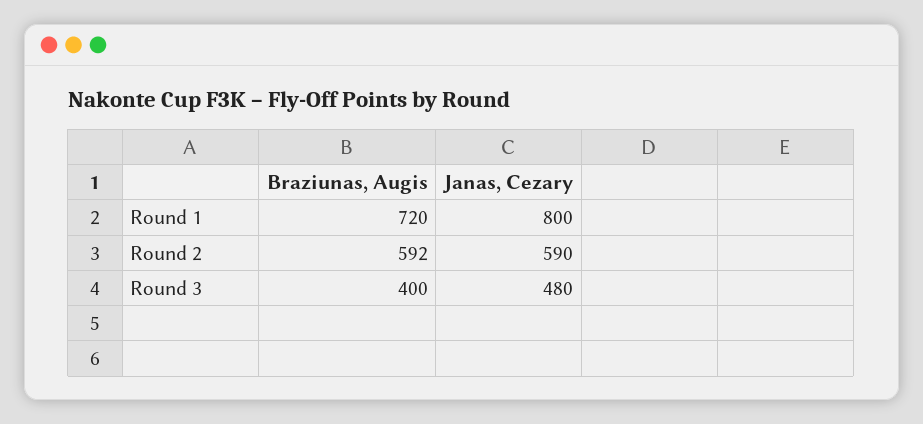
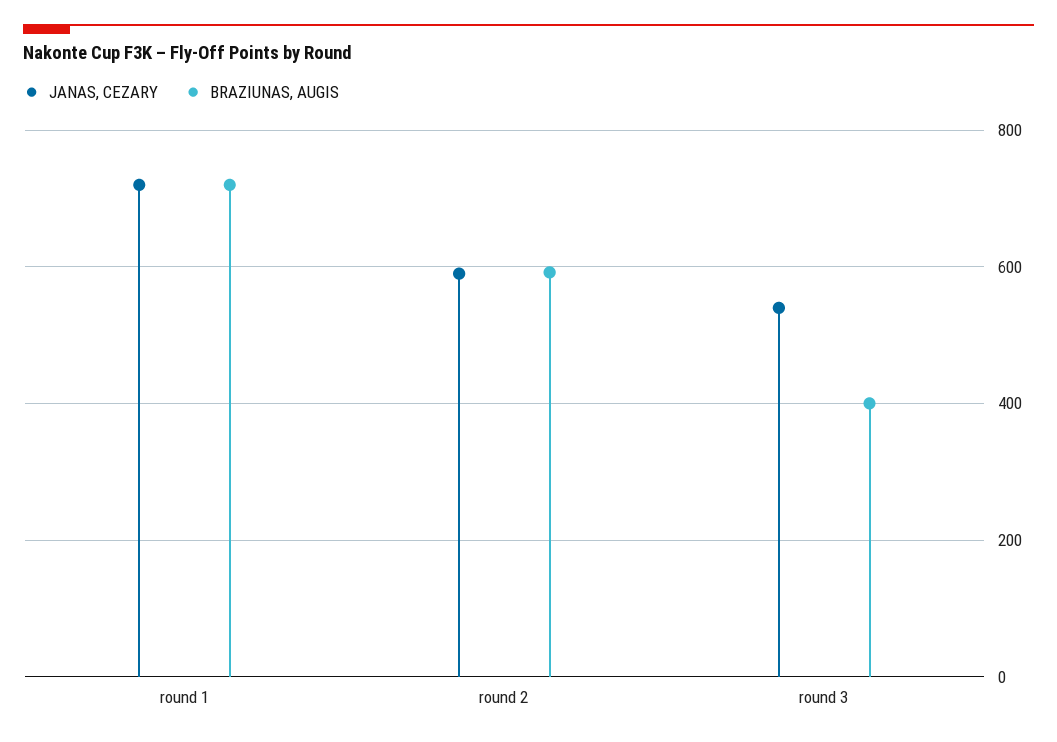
Janas, Cezary, Round 1: 800 -> 720
Janas, Cezary, Round 3: 480 -> 540

